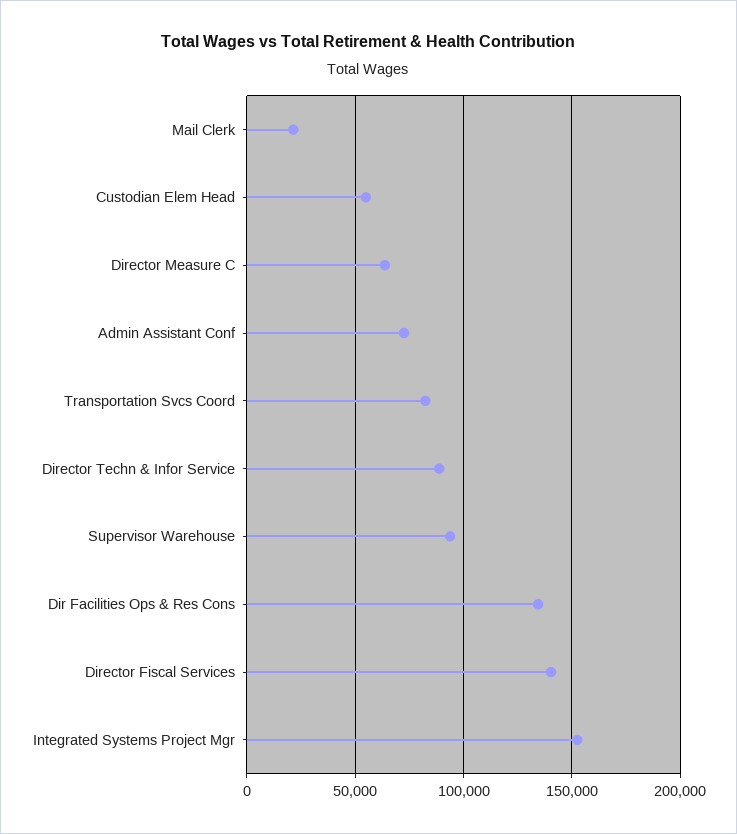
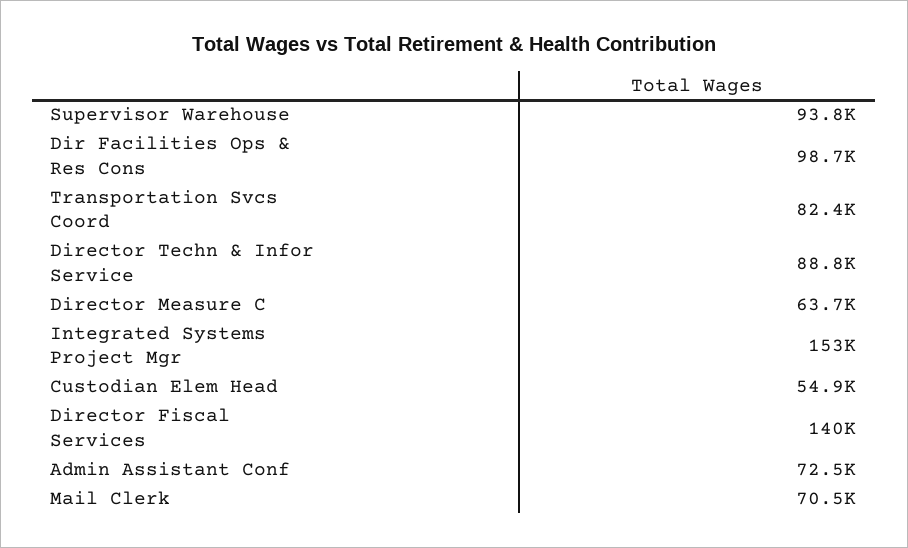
Mail Clerk: 20000 -> 70500
Dir Facilities Ops & Res Cons: 135000 -> 98700

